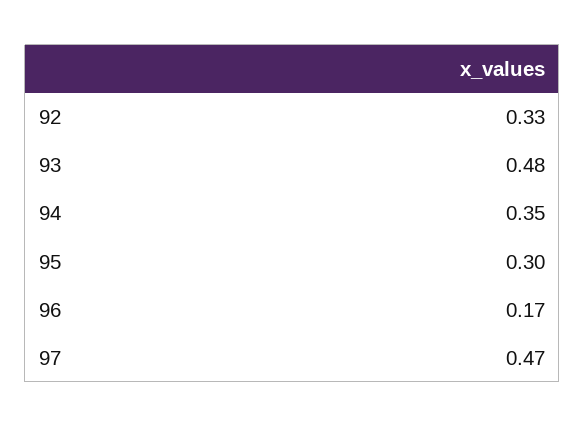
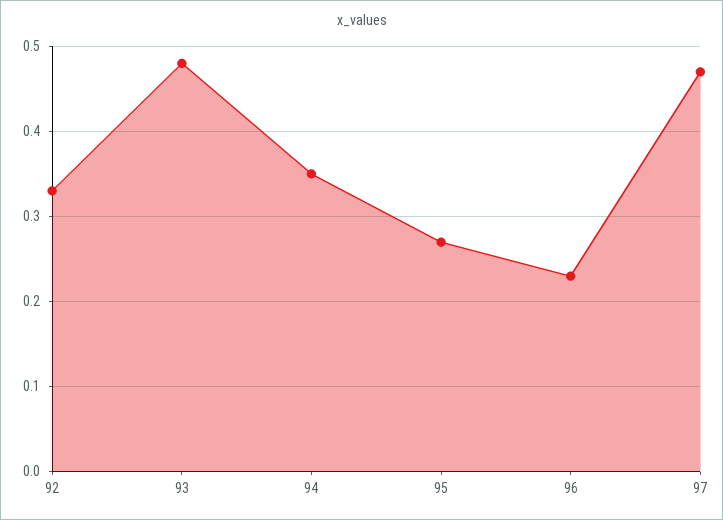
95: 0.3 -> 0.27
96: 0.17 -> 0.23

